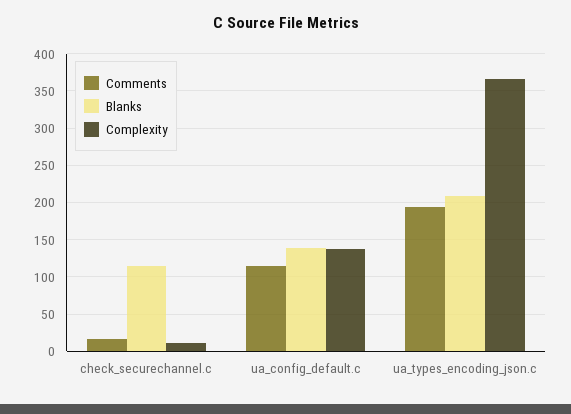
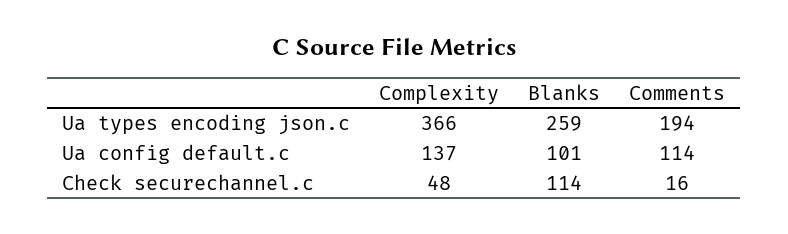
Complexity, check_securechannel.c: 10 -> 48
Blanks, ua_config_default.c: 140 -> 101
Blanks, ua_types_encoding_json.c: 210 -> 259

